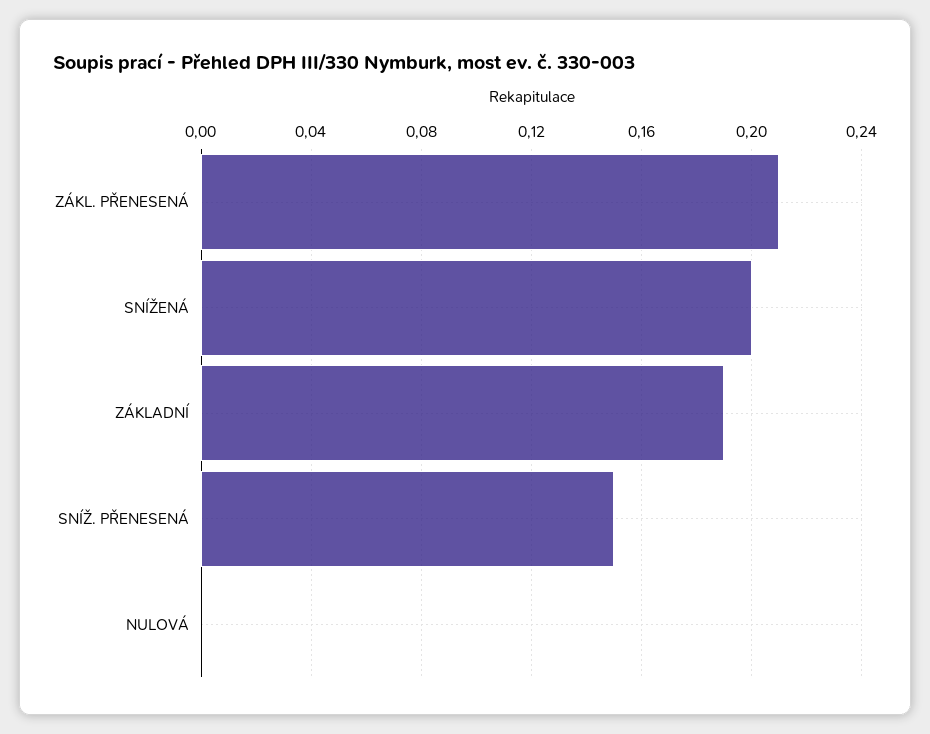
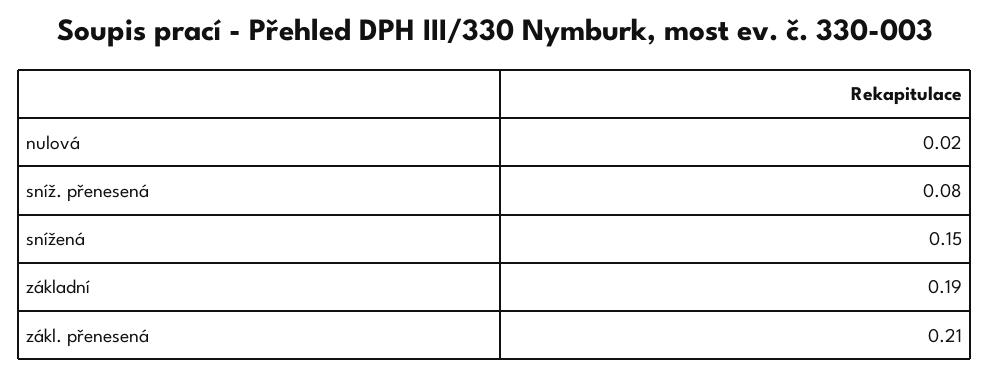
SNÍŽENÁ: 0.2 -> 0.15
SNÍŽ. PŘENESENÁ: 0.15 -> 0.08
NULOVÁ: 0 -> 0.02

